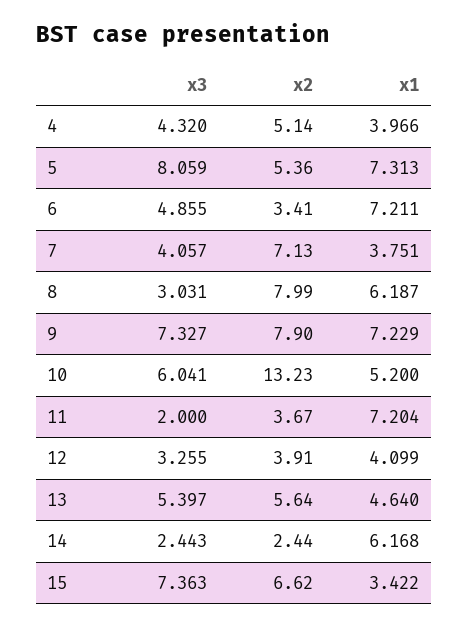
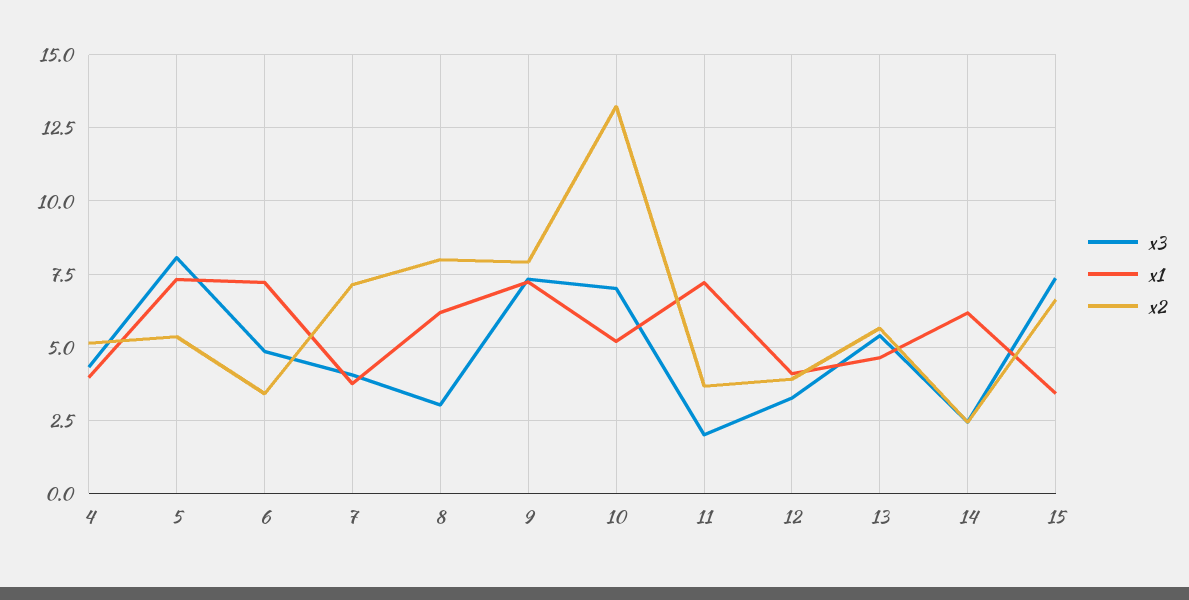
x3, 10: 6.041 -> 7

